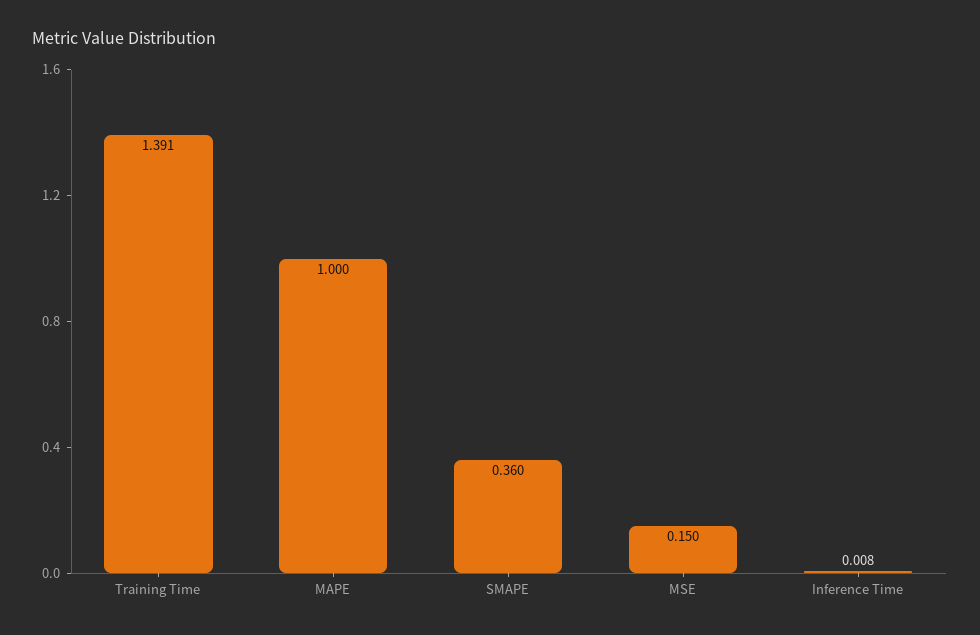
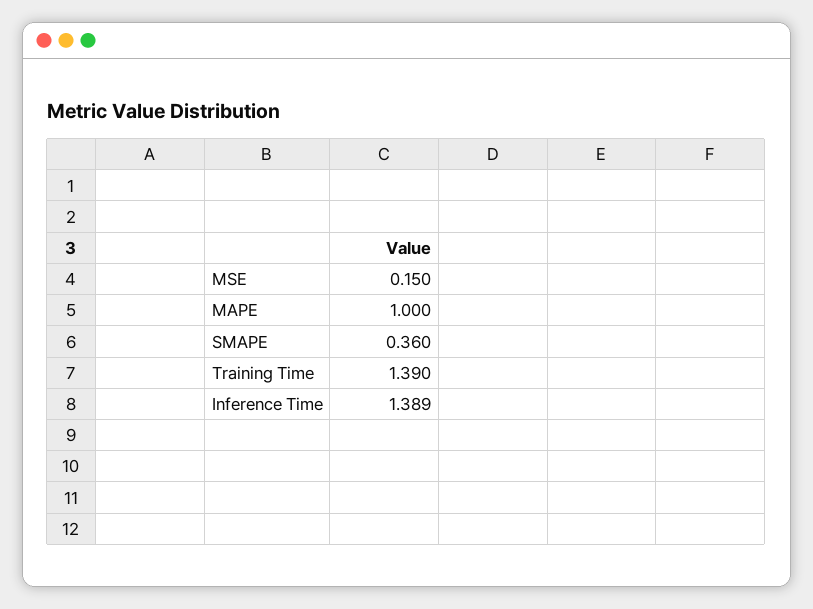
Training Time: 1.391 -> 1.39
Inference Time: 0.008 -> 1.389

